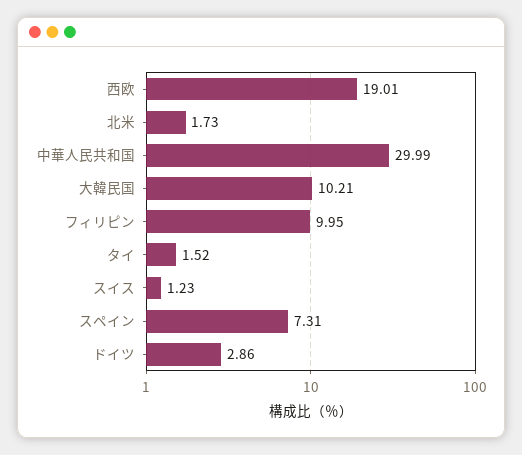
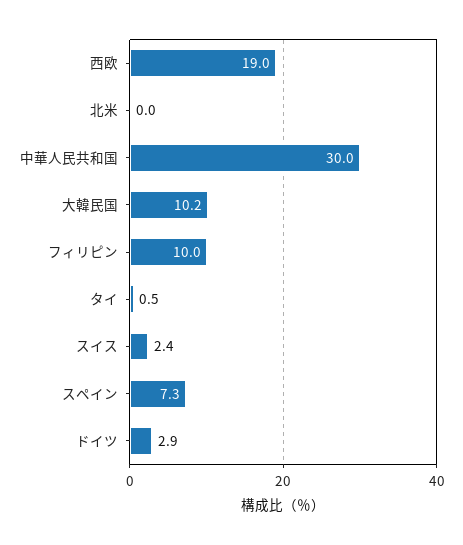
北米: 1.73 -> 0
タイ: 1.52 -> 0.5
スイス: 1.23 -> 2.4

